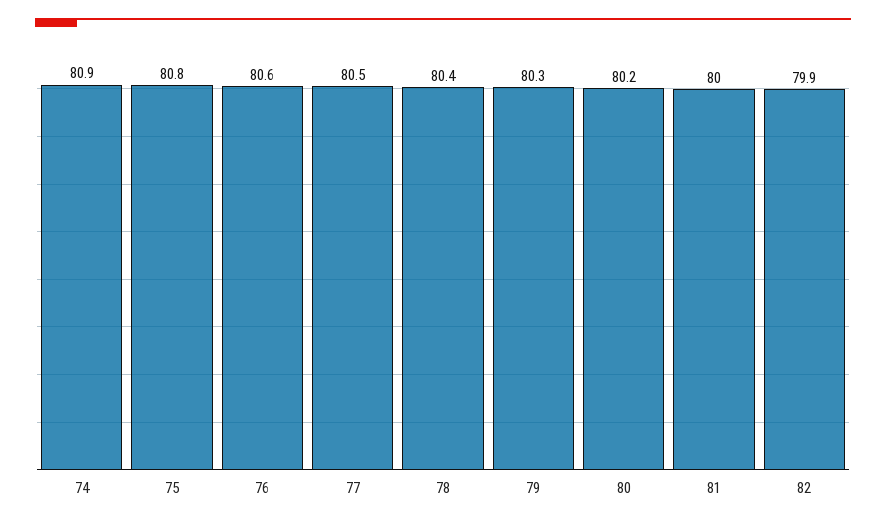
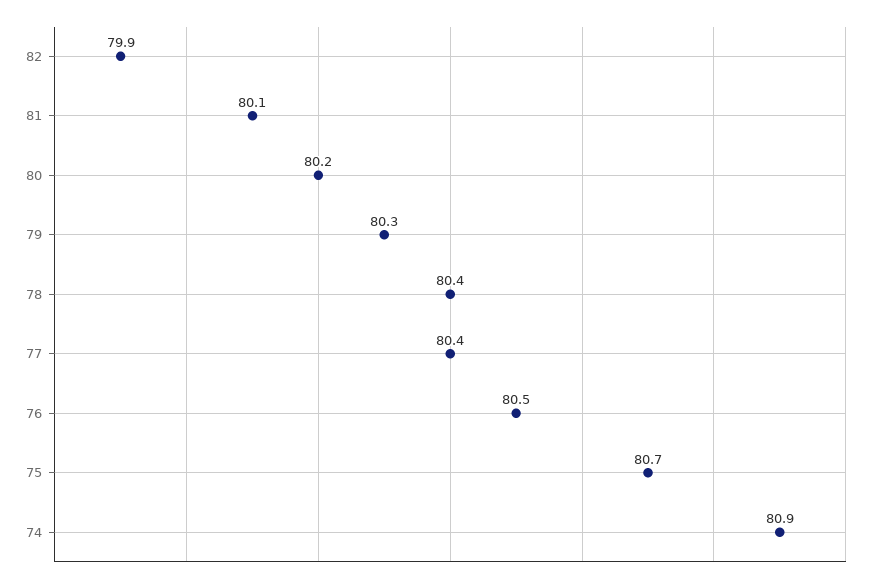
75: 80.8 -> 80.7
76: 80.6 -> 80.5
77: 80.5 -> 80.4
81: 80 -> 80.1

